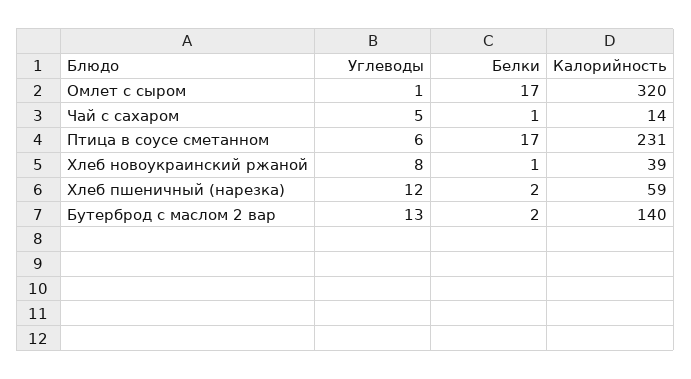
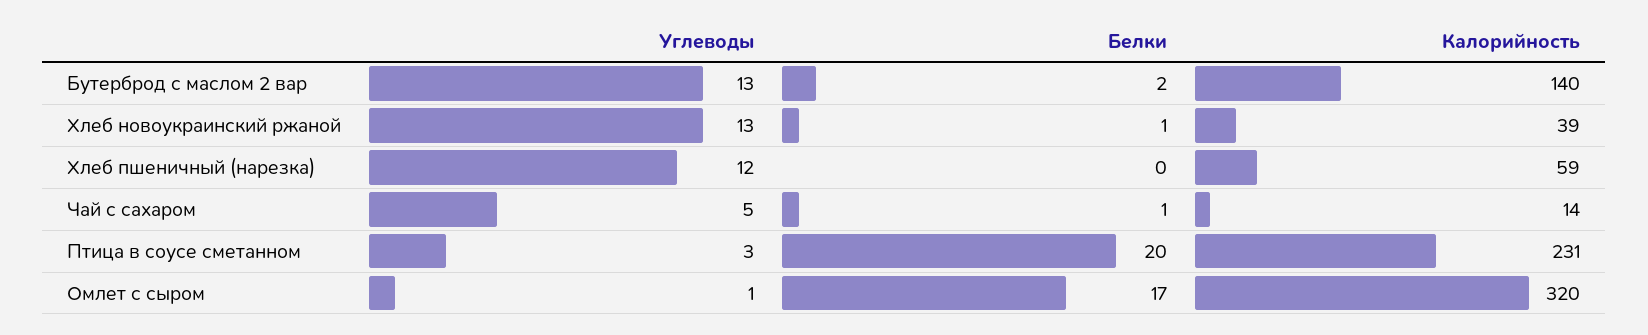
Углеводы, Птица в соусе сметанном: 6 -> 3
Белки, Птица в соусе сметанном: 17 -> 20
Углеводы, Хлеб новоукраинский ржаной: 8 -> 13
Белки, Хлеб пшеничный (нарезка): 2 -> 0

